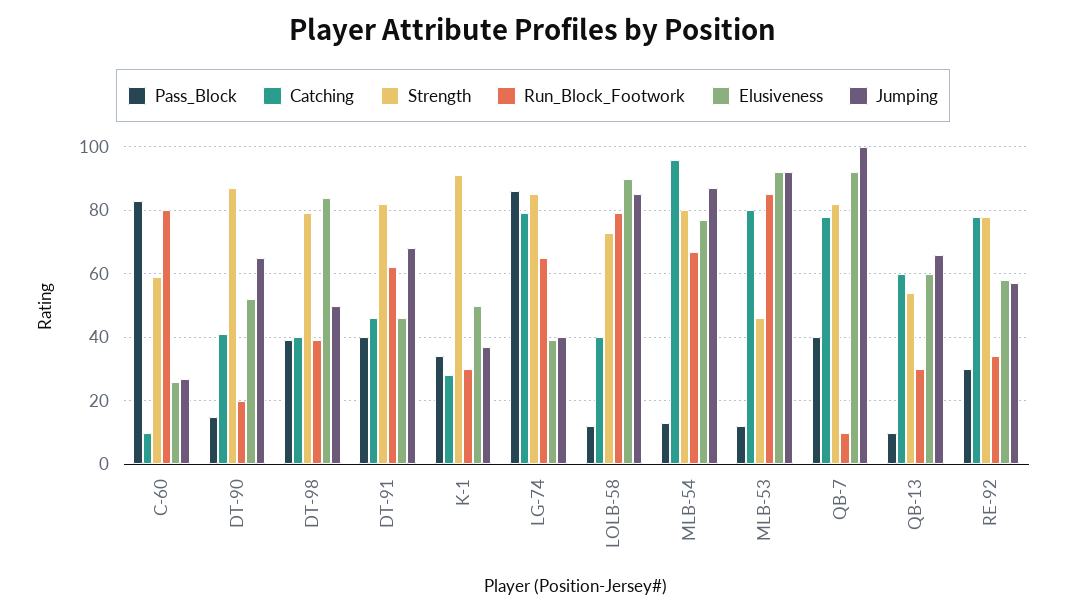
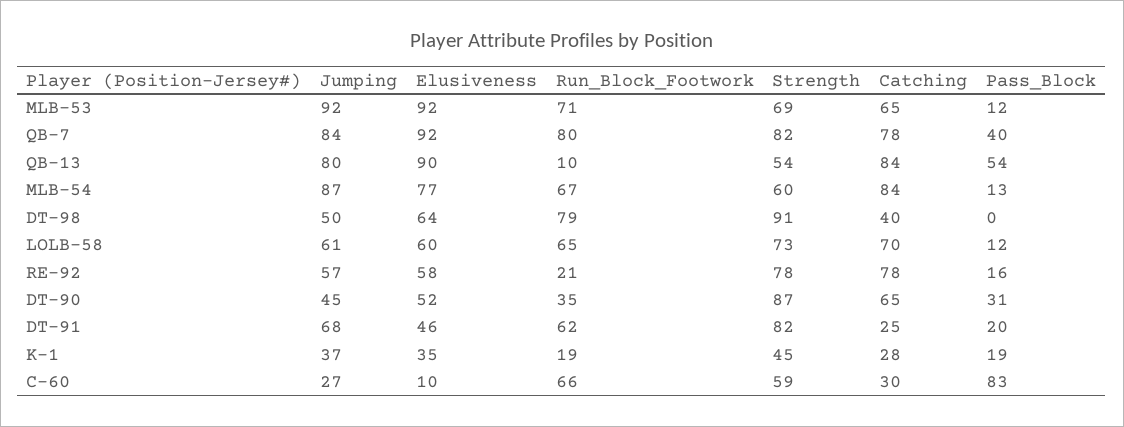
Catching, C-60: 10 -> 30
Run_Block_Footwork, C-60: 80 -> 66
Elusiveness, C-60: 25 -> 10
Pass_Block, DT-90: 15 -> 31
Catching, DT-90: 40 -> 65
Run_Block_Footwork, DT-90: 20 -> 35
Jumping, DT-90: 65 -> 45
Pass_Block, DT-98: 40 -> 0
Strength, DT-98: 80 -> 91
Run_Block_Footwork, DT-98: 40 -> 79
Elusiveness, DT-98: 85 -> 64
Pass_Block, DT-91: 40 -> 20
Catching, DT-91: 45 -> 25
Pass_Block, K-1: 35 -> 19
Strength, K-1: 90 -> 45
Run_Block_Footwork, K-1: 30 -> 19
Elusiveness, K-1: 50 -> 35
Pass_Block, LG-74: 85 -> none
Catching, LG-74: 80 -> none
Strength, LG-74: 85 -> none
Run_Block_Footwork, LG-74: 65 -> none
Elusiveness, LG-74: 40 -> none
Jumping, LG-74: 40 -> none
Catching, LOLB-58: 40 -> 70
Run_Block_Footwork, LOLB-58: 80 -> 65
Elusiveness, LOLB-58: 90 -> 60
Jumping, LOLB-58: 85 -> 61
Catching, MLB-54: 95 -> 84
Strength, MLB-54: 80 -> 60
Catching, MLB-53: 80 -> 65
Strength, MLB-53: 45 -> 69
Run_Block_Footwork, MLB-53: 85 -> 71
Run_Block_Footwork, QB-7: 10 -> 80
Jumping, QB-7: 100 -> 84
Pass_Block, QB-13: 10 -> 54
Catching, QB-13: 60 -> 84
Run_Block_Footwork, QB-13: 30 -> 10
Elusiveness, QB-13: 60 -> 90
Jumping, QB-13: 65 -> 80
Pass_Block, RE-92: 30 -> 16
Run_Block_Footwork, RE-92: 35 -> 21

